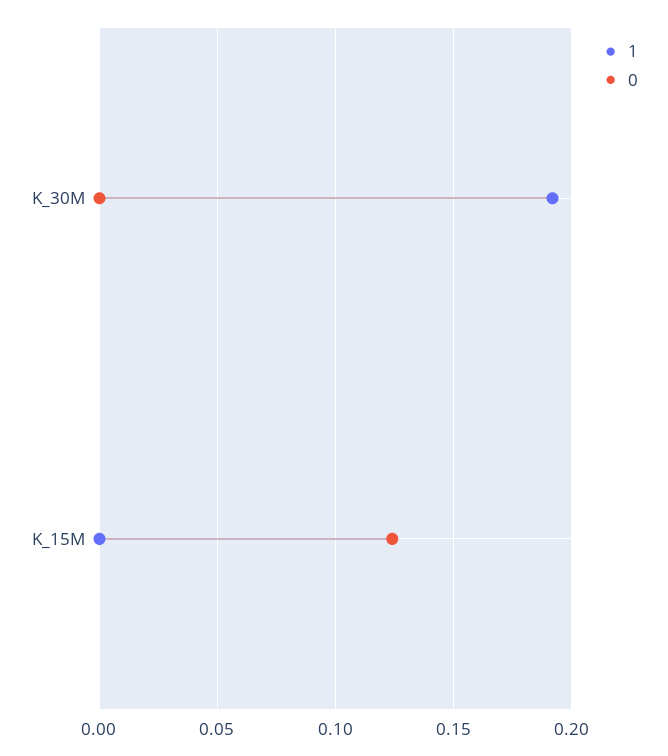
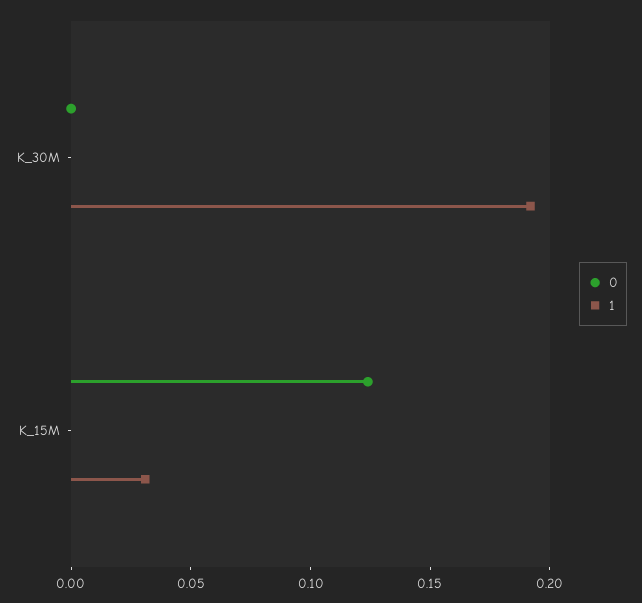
1, K_15M: 0 -> 0.03

